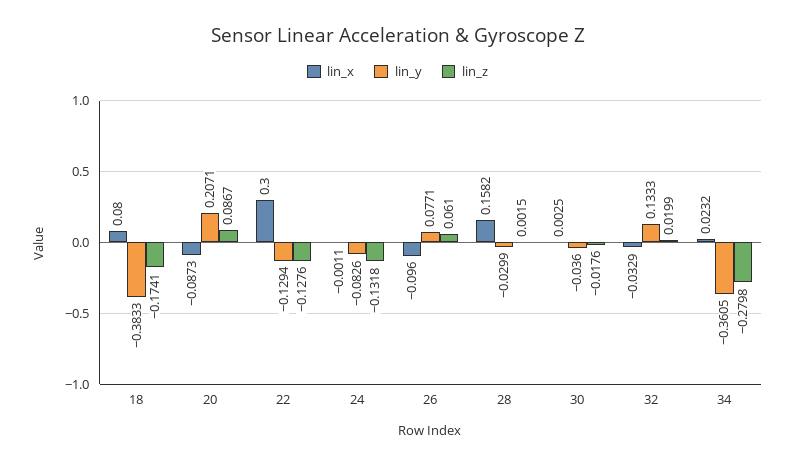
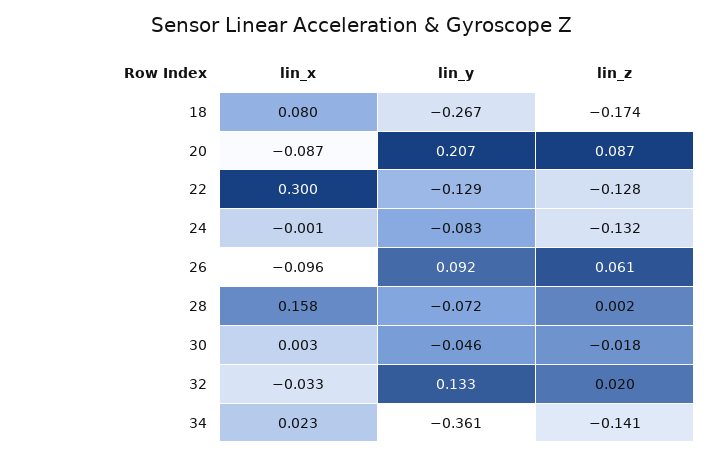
lin_y, 18: -0.3833 -> -0.267
lin_y, 26: 0.0771 -> 0.092
lin_y, 28: -0.0299 -> -0.072
lin_y, 30: -0.036 -> -0.046
lin_z, 34: -0.2798 -> -0.141

